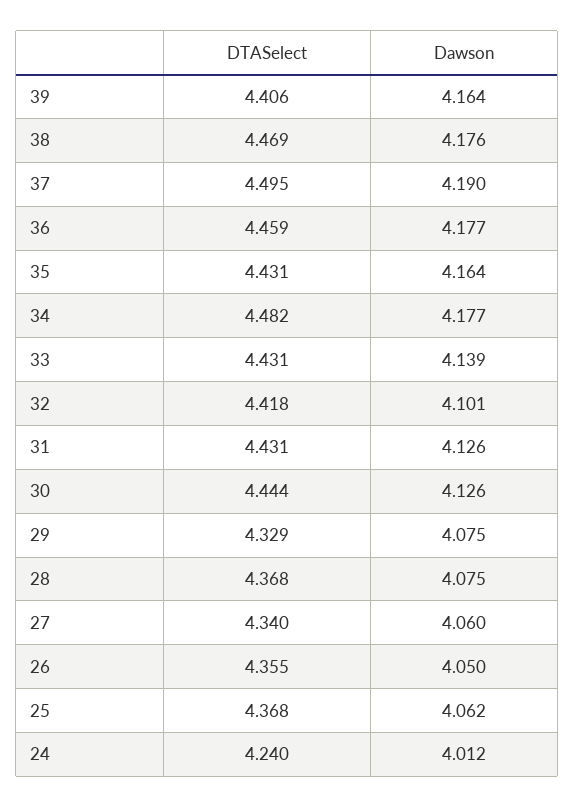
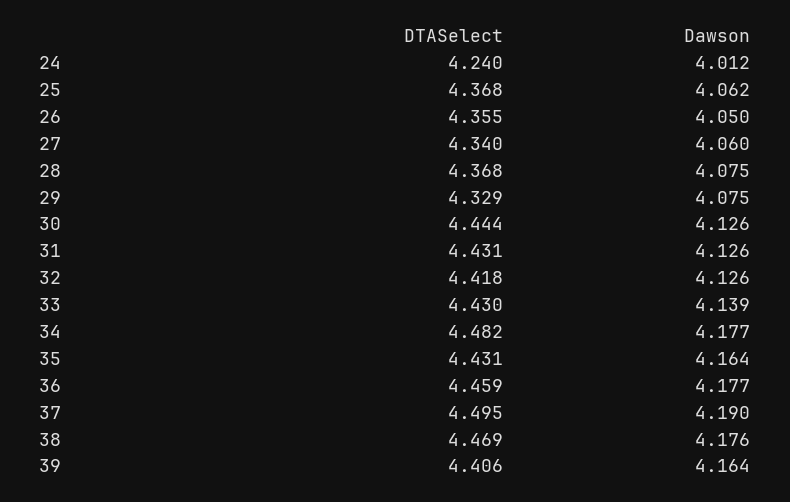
DTASelect, 33: 4.431 -> 4.43
Dawson, 32: 4.101 -> 4.126

